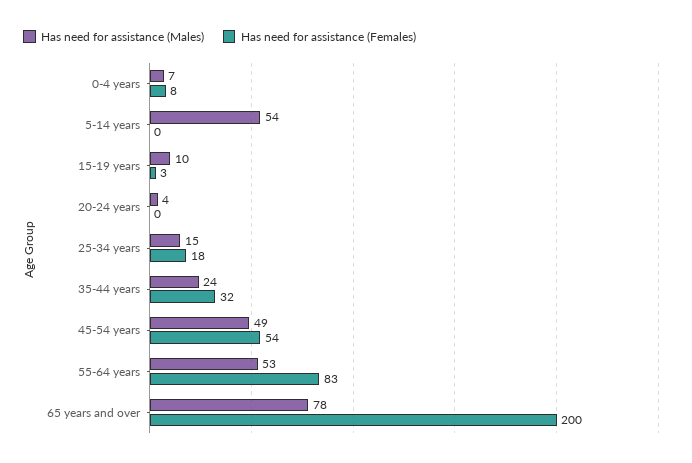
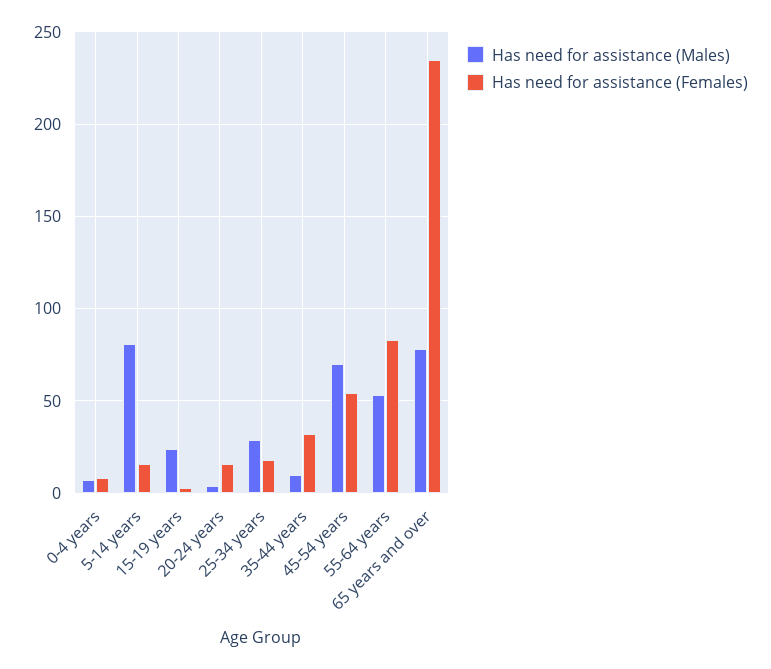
Has need for assistance (Males), 5-14 years: 54 -> 80
Has need for assistance (Females), 5-14 years: 0 -> 15
Has need for assistance (Males), 15-19 years: 10 -> 25
Has need for assistance (Females), 20-24 years: 0 -> 15
Has need for assistance (Males), 25-34 years: 15 -> 30
Has need for assistance (Males), 35-44 years: 24 -> 10
Has need for assistance (Males), 45-54 years: 49 -> 70
Has need for assistance (Females), 65 years and over: 200 -> 235

